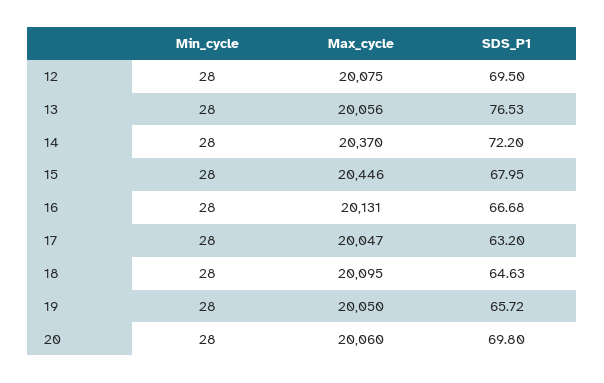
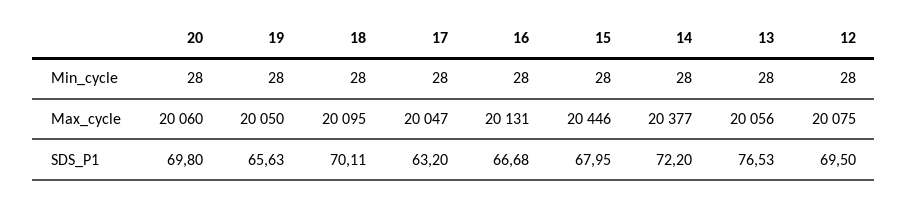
Max_cycle, 14: 20370 -> 20377
SDS_P1, 18: 64.63 -> 70.11
SDS_P1, 19: 65.72 -> 65.63

